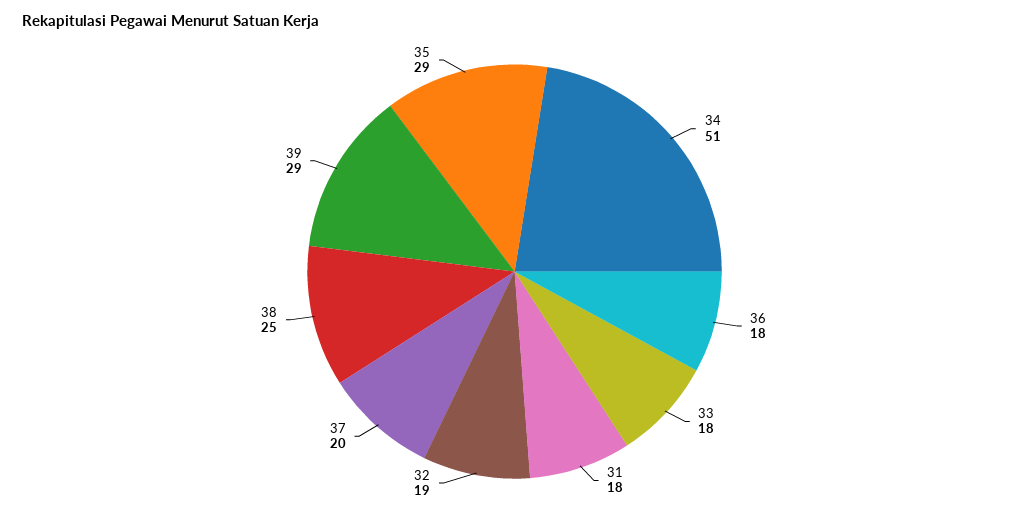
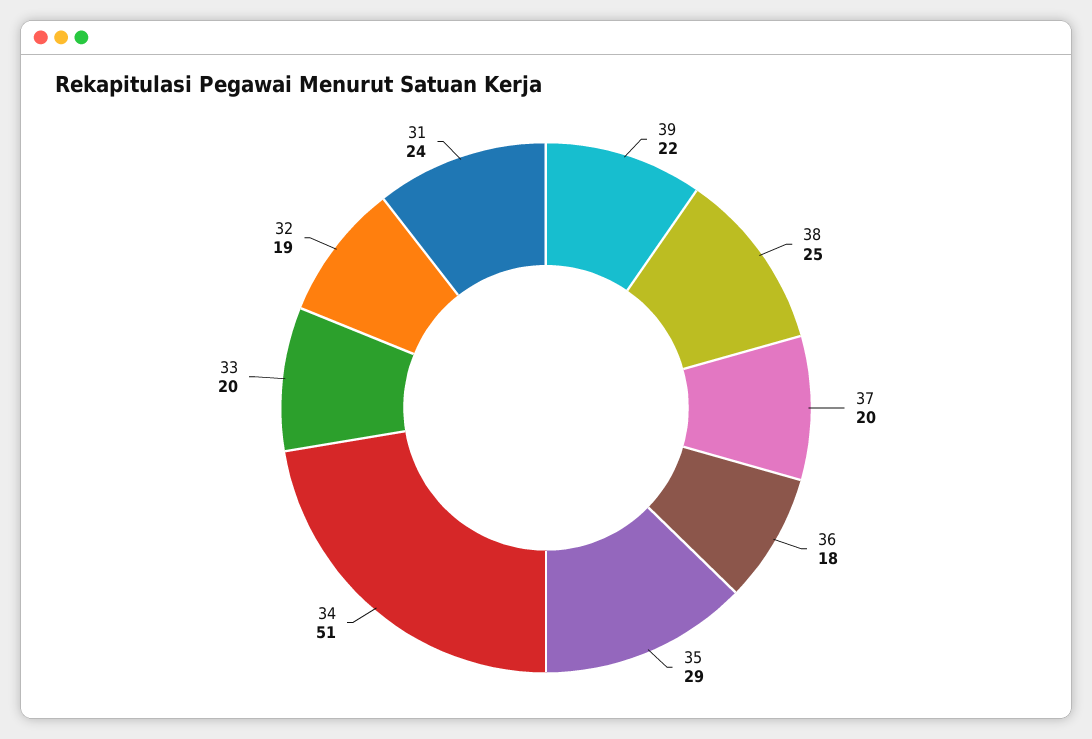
33: 18 -> 20
31: 18 -> 24
39: 29 -> 22

